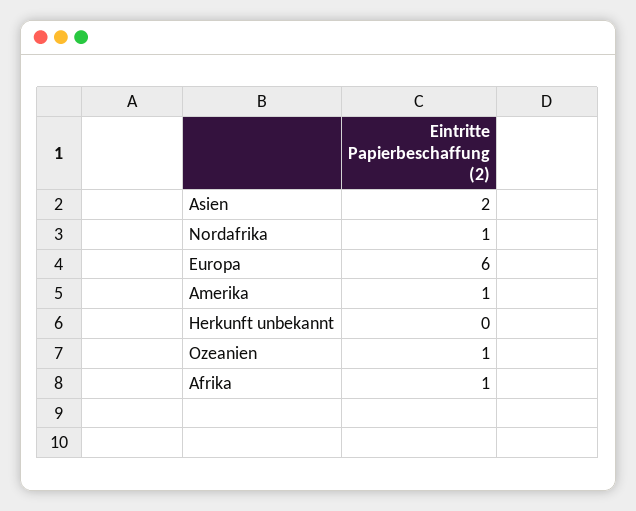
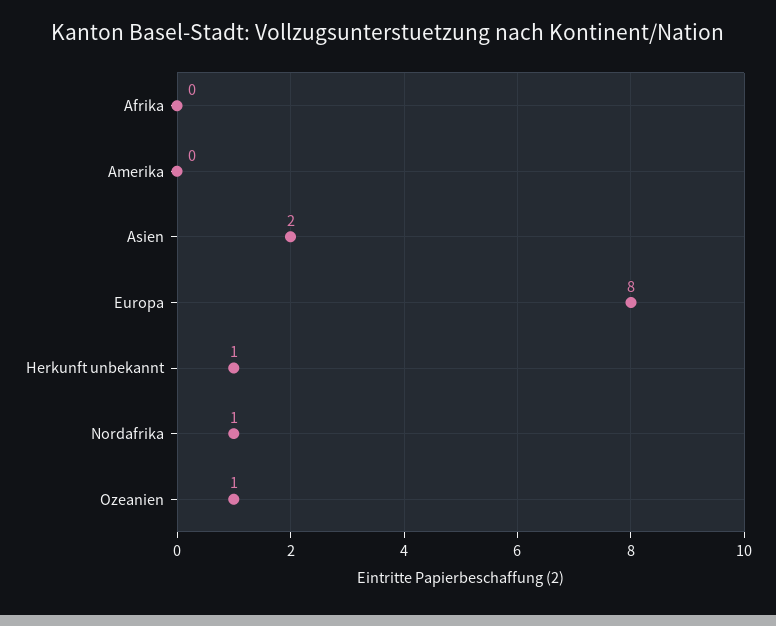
Europa: 6 -> 8
Amerika: 1 -> 0
Herkunft unbekannt: 0 -> 1
Afrika: 1 -> 0

